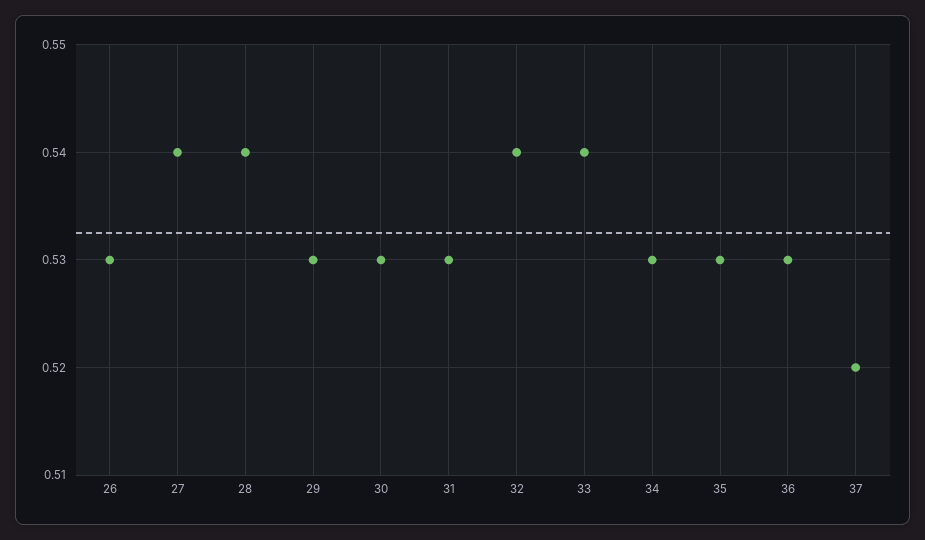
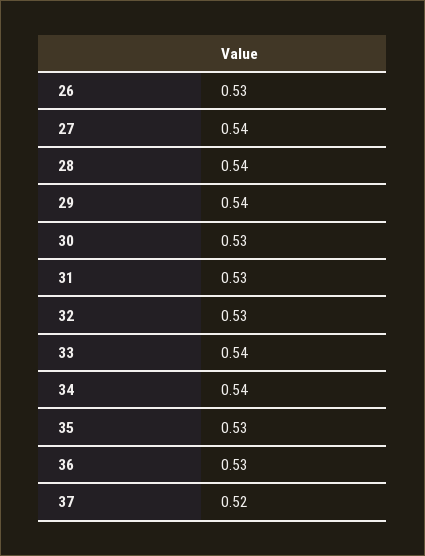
29: 0.53 -> 0.54
32: 0.54 -> 0.53
34: 0.53 -> 0.54

